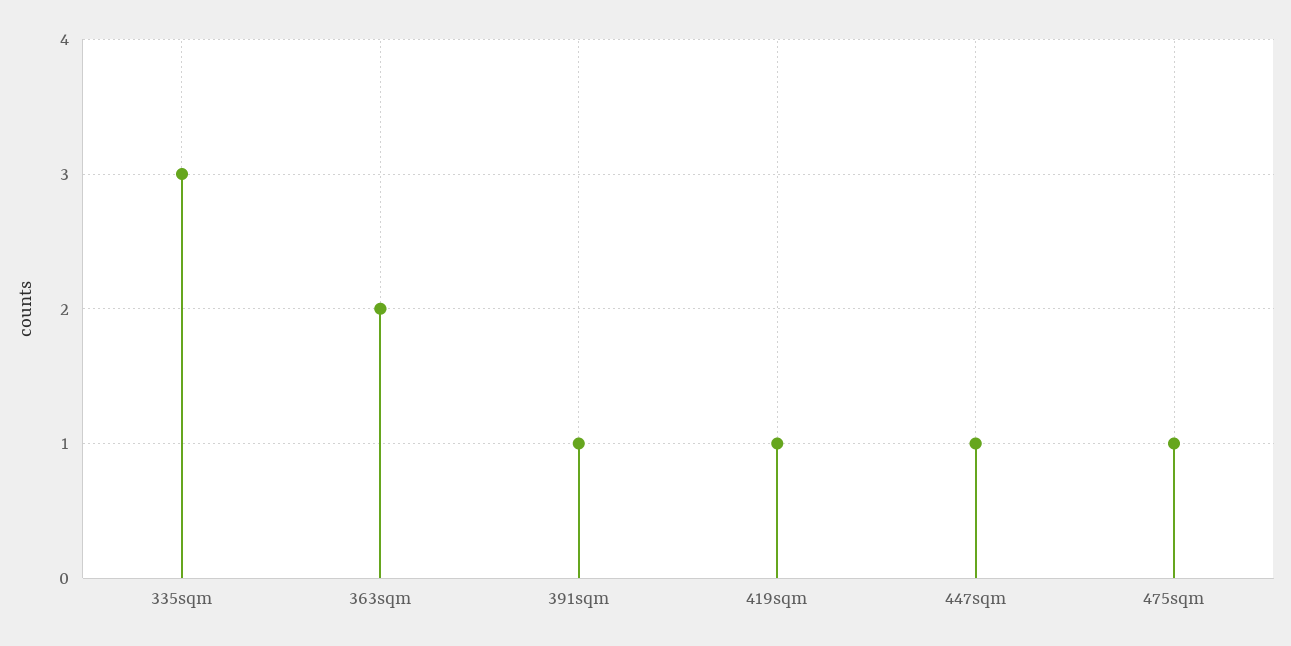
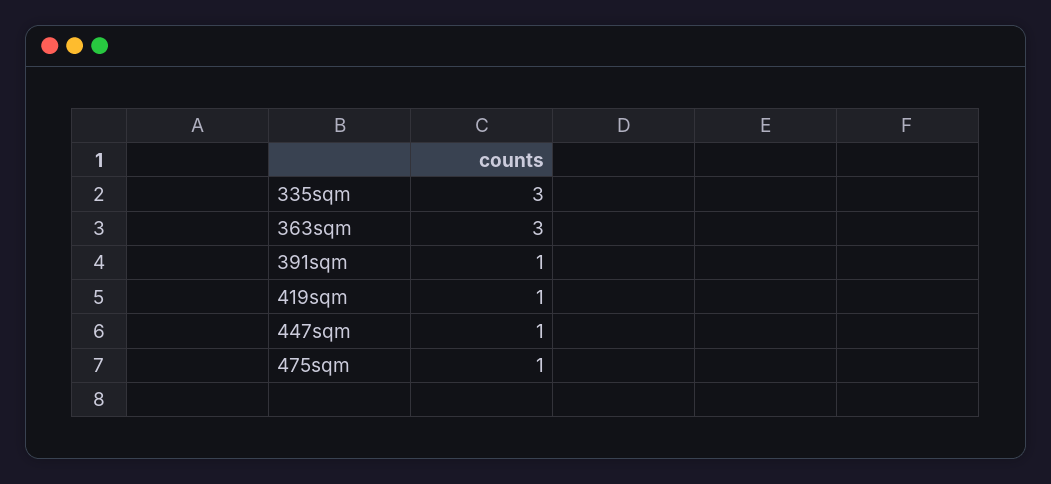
363sqm: 2 -> 3

